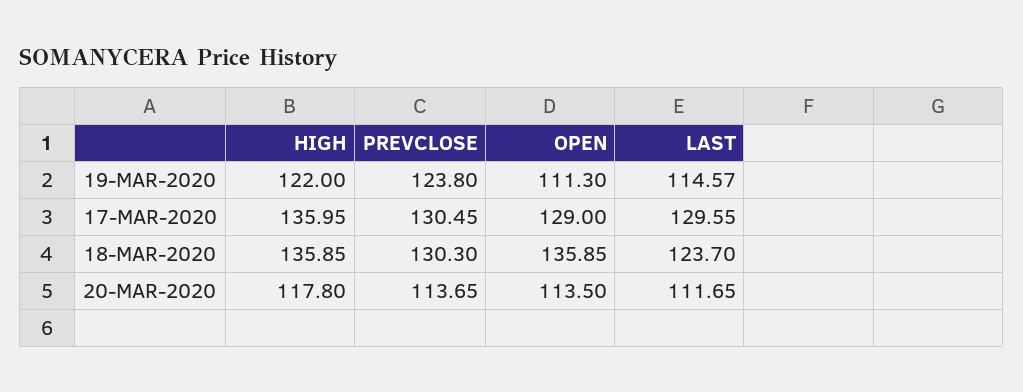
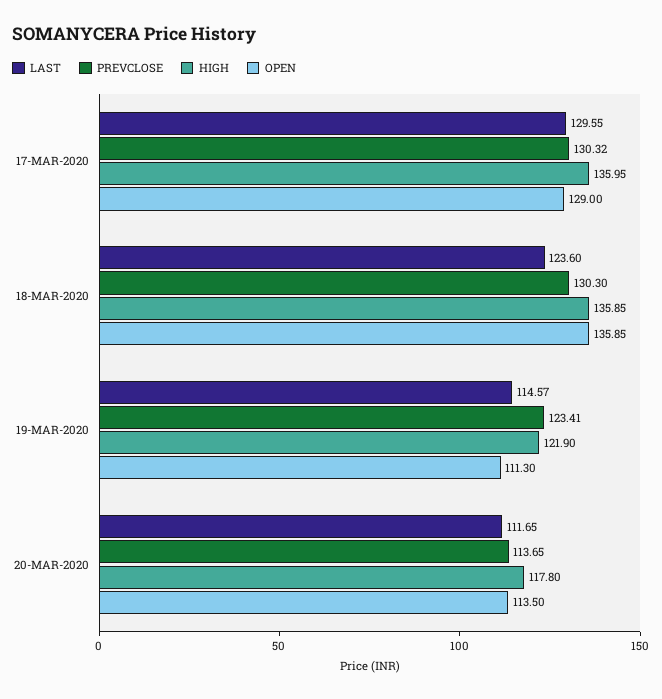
HIGH, 19-MAR-2020: 122 -> 121.9
PREVCLOSE, 19-MAR-2020: 123.8 -> 123.41
PREVCLOSE, 17-MAR-2020: 130.45 -> 130.32
LAST, 18-MAR-2020: 123.7 -> 123.6

